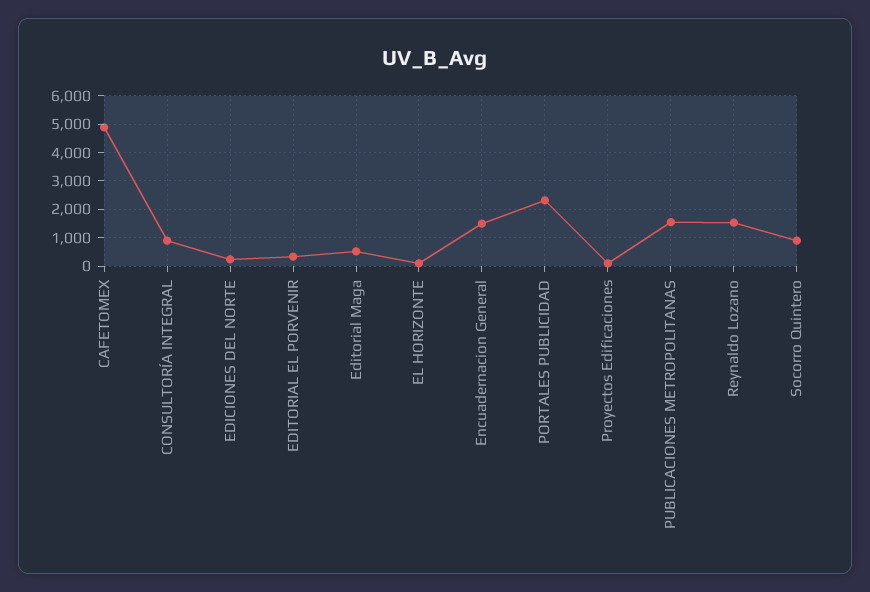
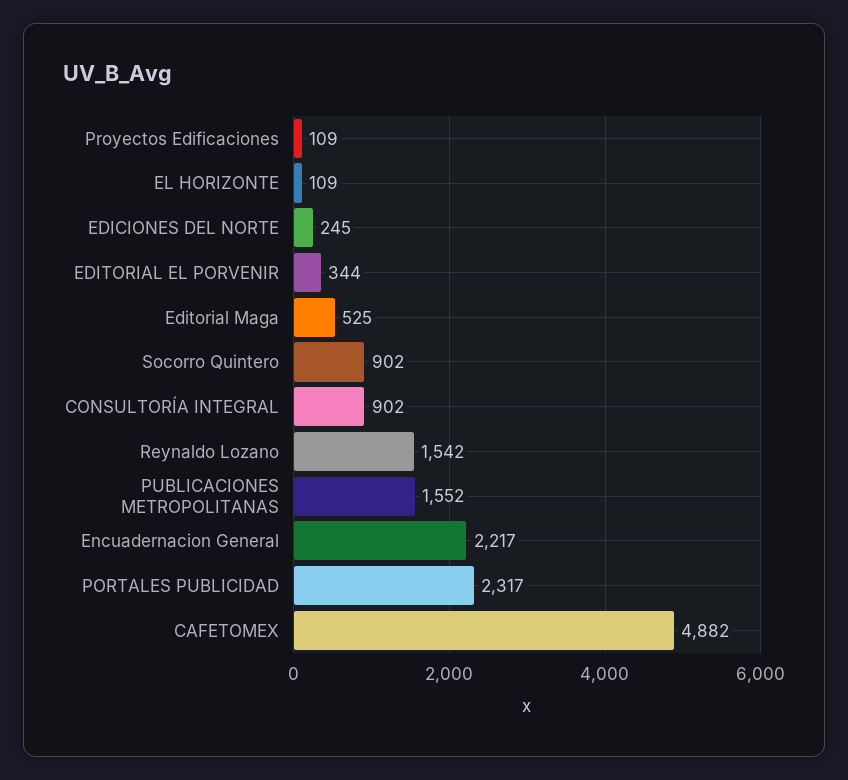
Encuadernacion General: 1500 -> 2217

